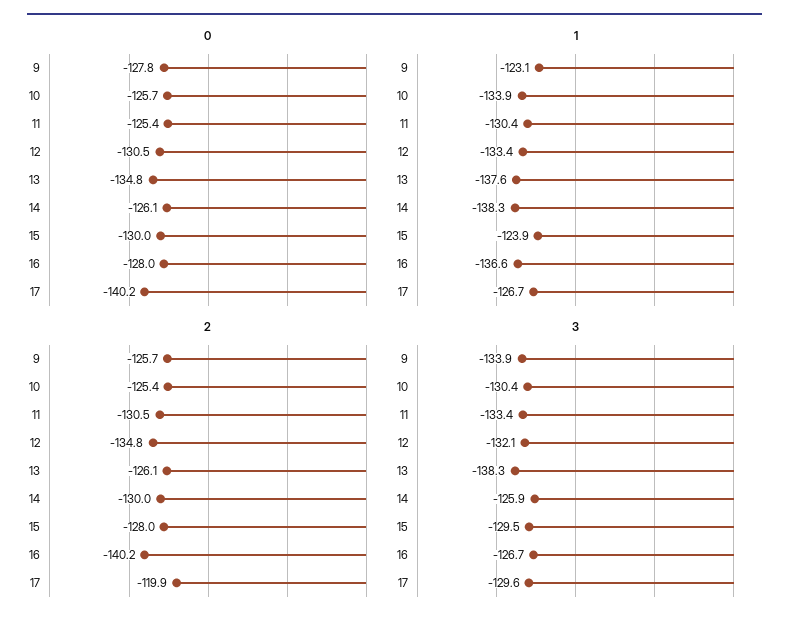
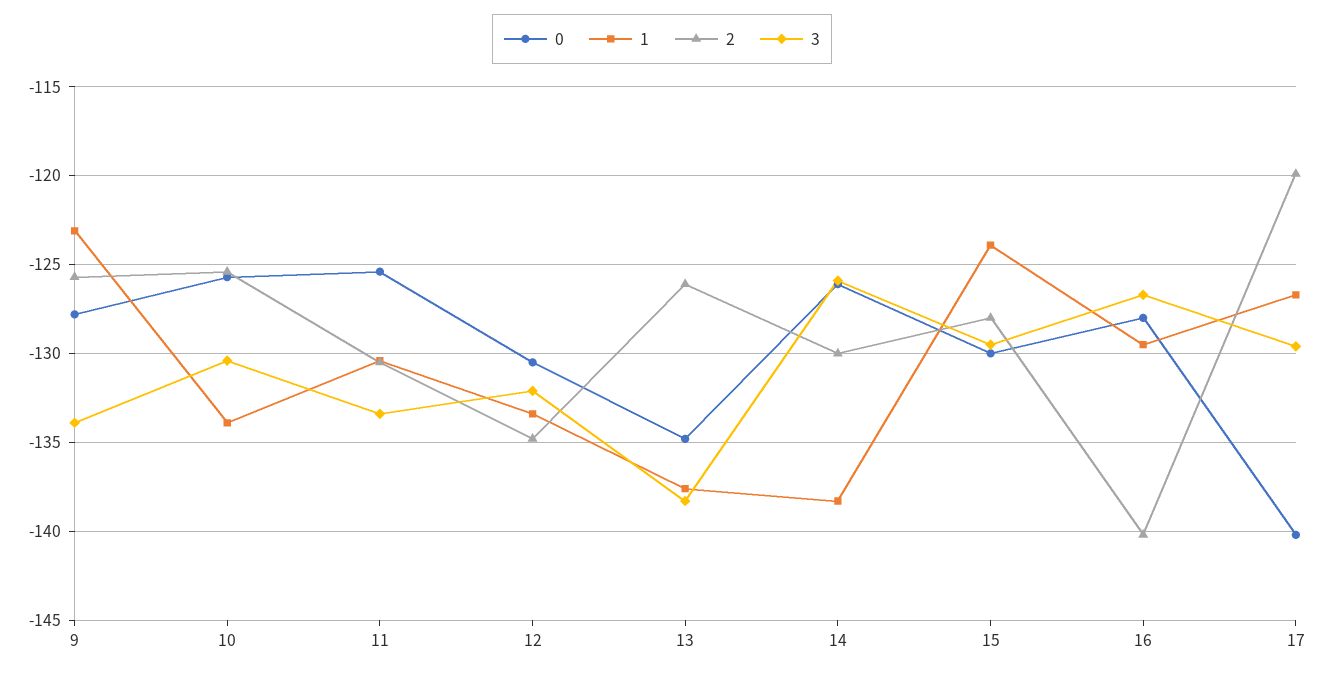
1, 16: -136.6 -> -129.5

